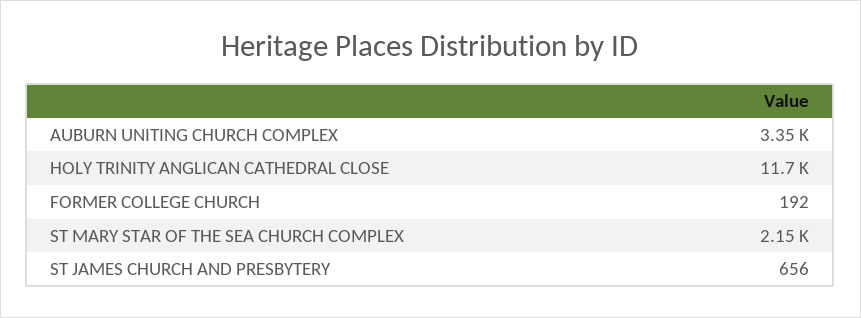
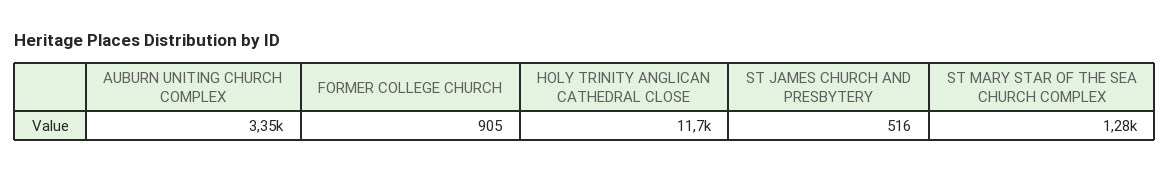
FORMER COLLEGE CHURCH: 192 -> 905
ST MARY STAR OF THE SEA CHURCH COMPLEX: 2150 -> 1280
ST JAMES CHURCH AND PRESBYTERY: 656 -> 516

